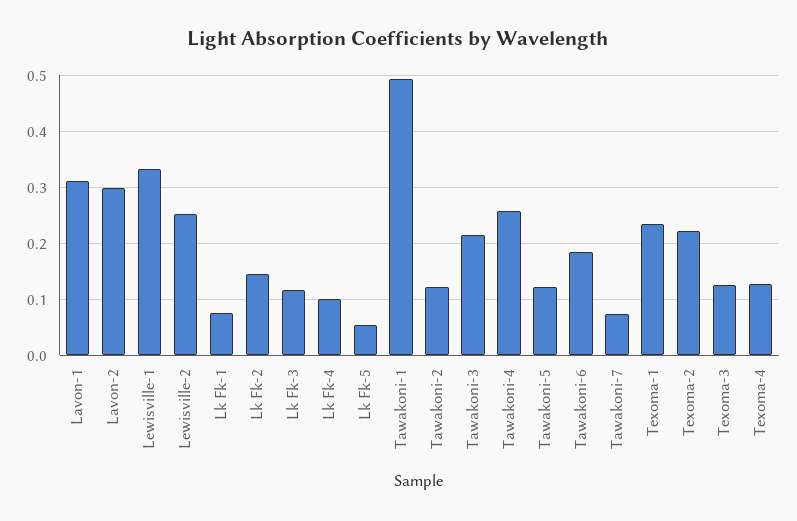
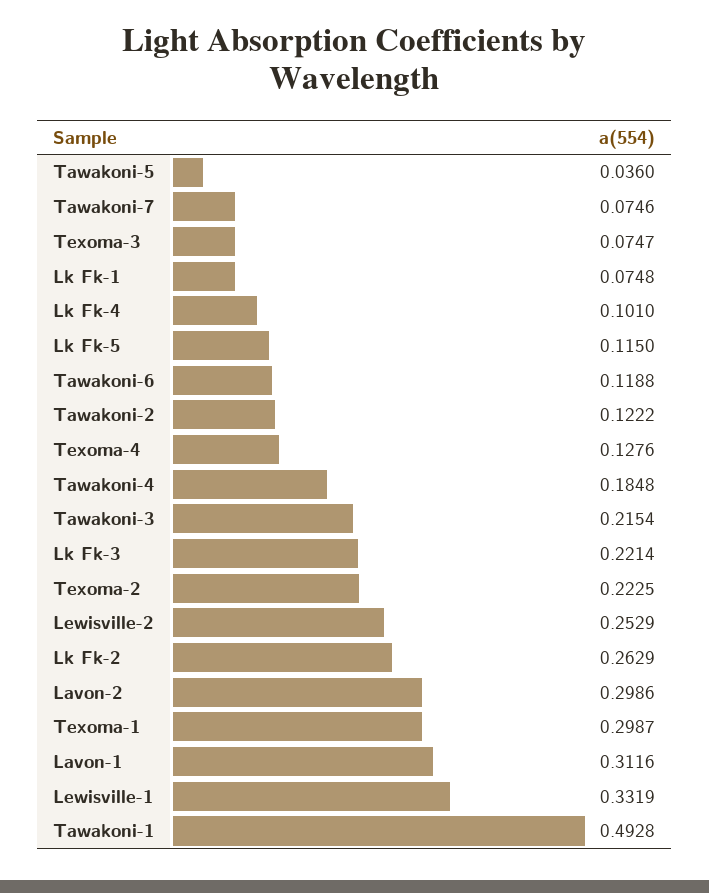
Lk Fk-2: 0.14 -> 0.2629
Lk Fk-3: 0.12 -> 0.2214
Lk Fk-5: 0.06 -> 0.115
Tawakoni-4: 0.26 -> 0.1848
Tawakoni-5: 0.12 -> 0.036
Tawakoni-6: 0.18 -> 0.1188
Texoma-1: 0.24 -> 0.2987
Texoma-3: 0.12 -> 0.0747

